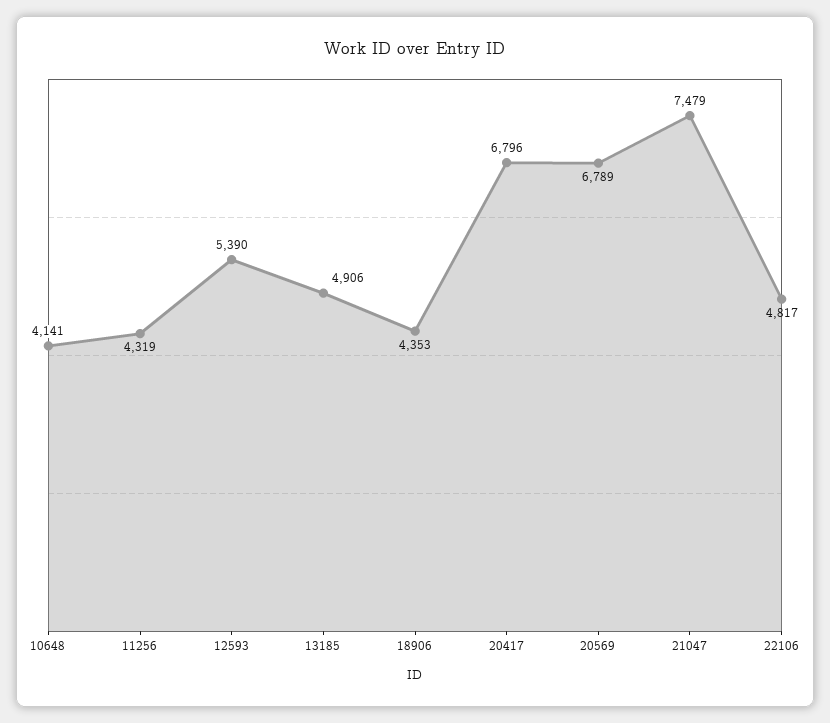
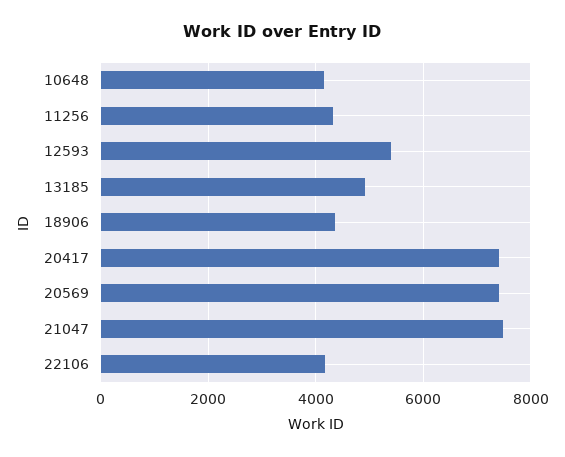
20417: 6796 -> 7400
20569: 6789 -> 7400
22106: 4817 -> 4200

